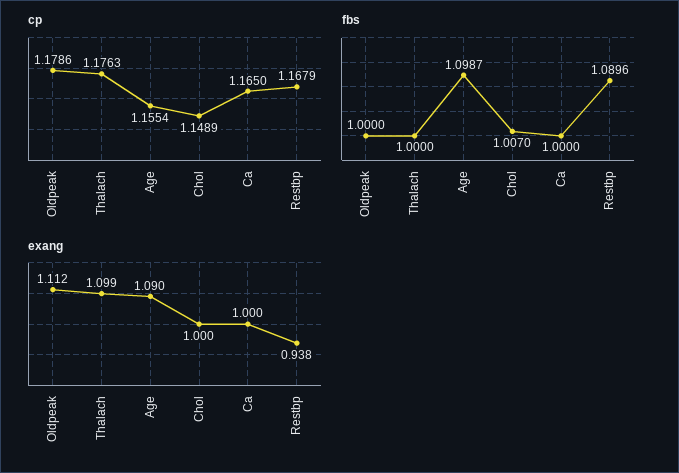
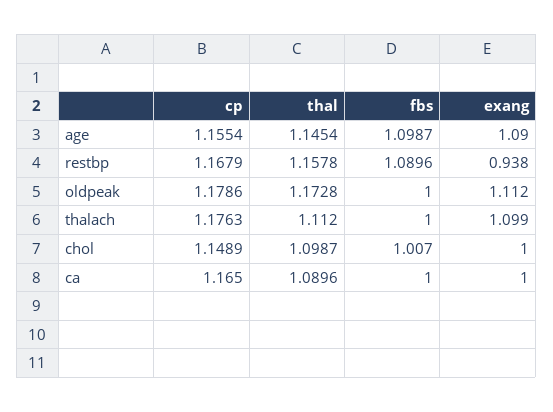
thal, Age: none -> 1.1454
thal, Restbp: none -> 1.1578
thal, Oldpeak: none -> 1.1728
thal, Thalach: none -> 1.112
thal, Chol: none -> 1.0987
thal, Ca: none -> 1.0896

